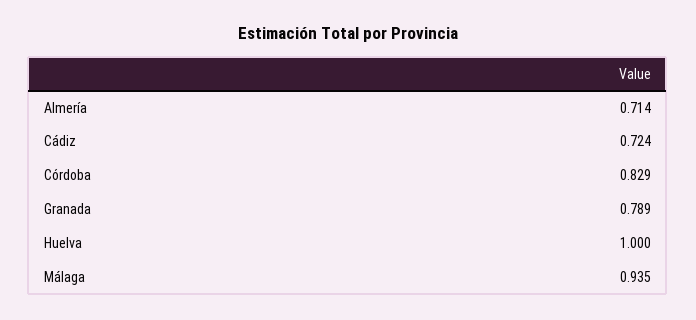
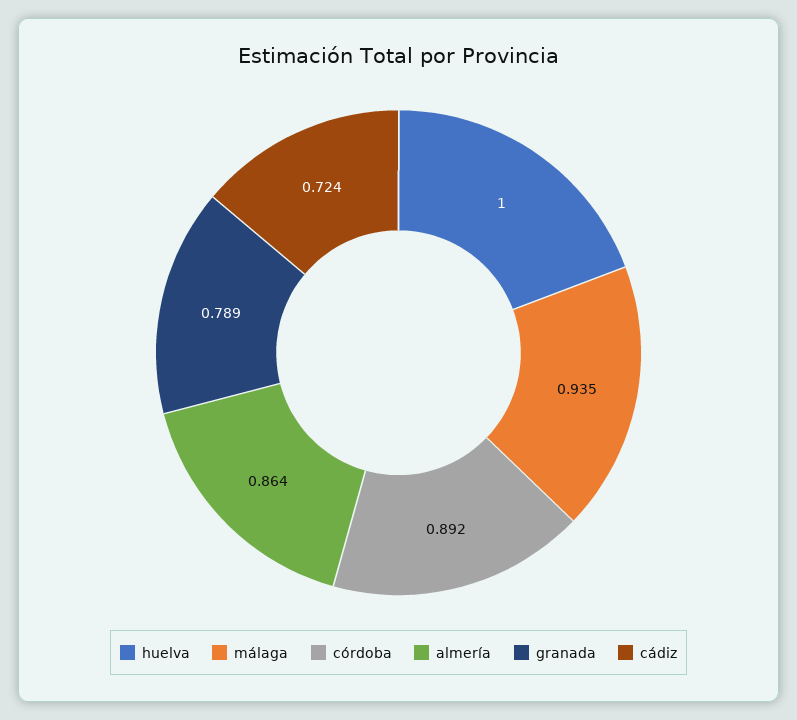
Almería: 0.714 -> 0.864
Córdoba: 0.829 -> 0.892

